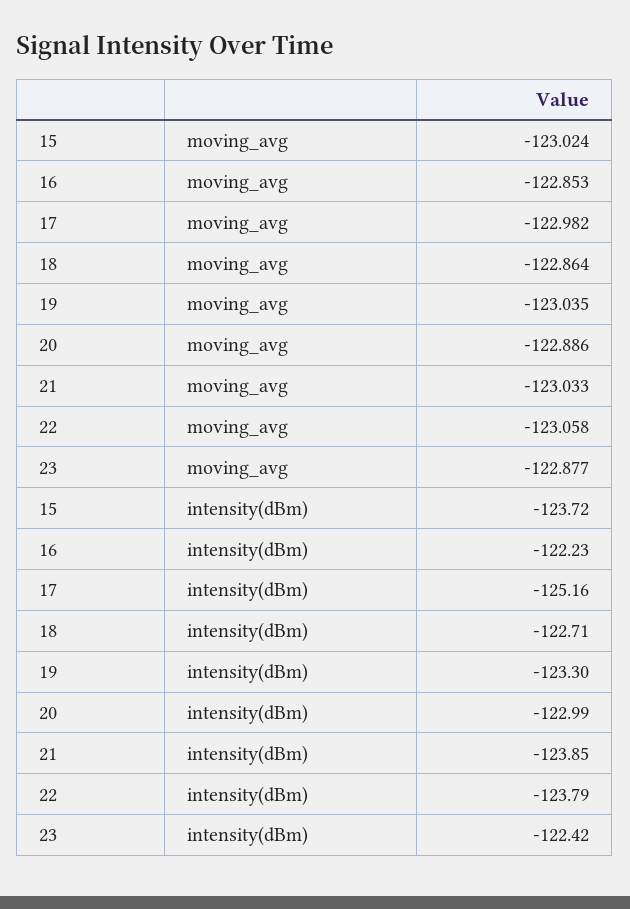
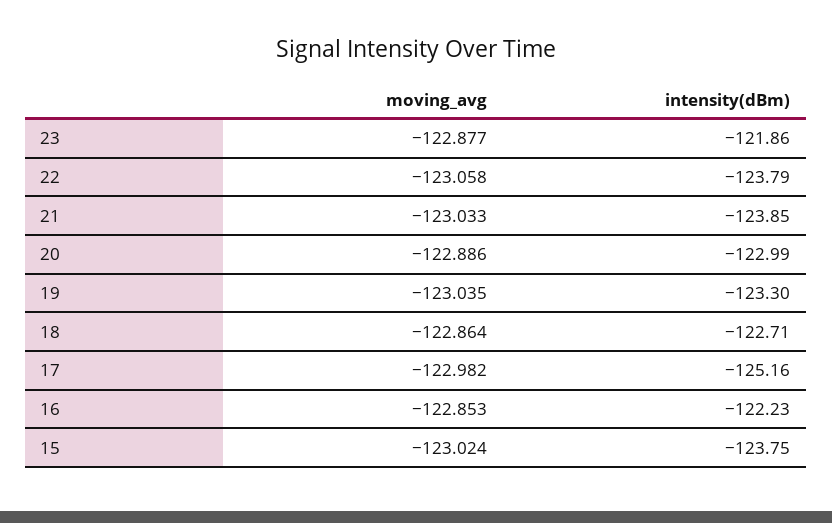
15, intensity(dBm): -123.72 -> -123.75
23, intensity(dBm): -122.42 -> -121.86

